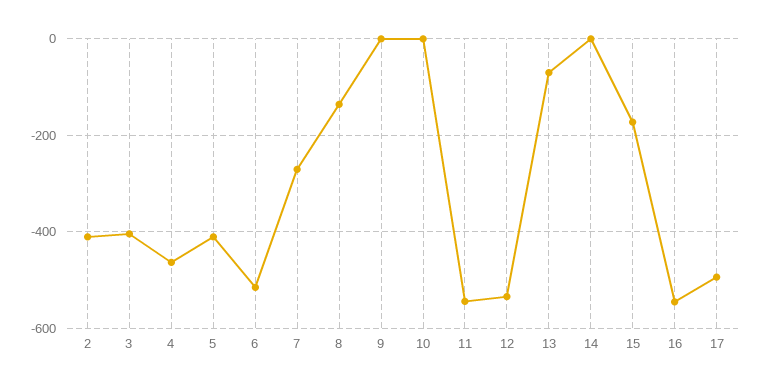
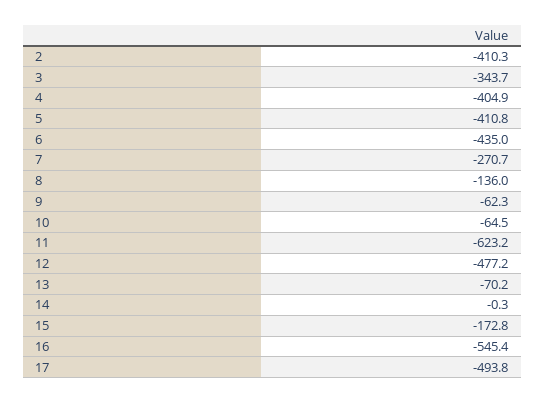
3: -400 -> -343.7
4: -460 -> -404.9
6: -520 -> -435
9: 0 -> -62.3
10: 0 -> -64.5
11: -540 -> -623.2
12: -540 -> -477.2

